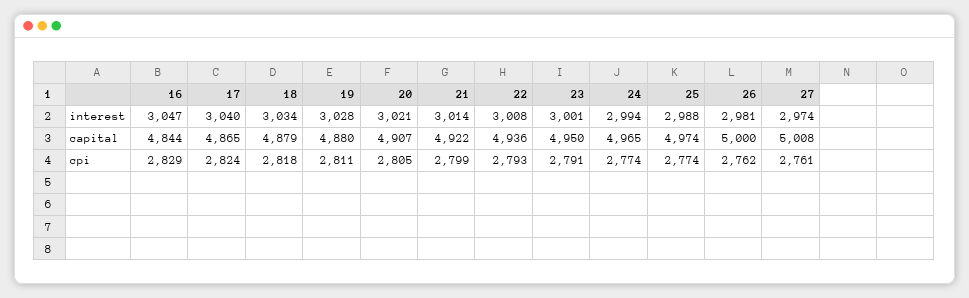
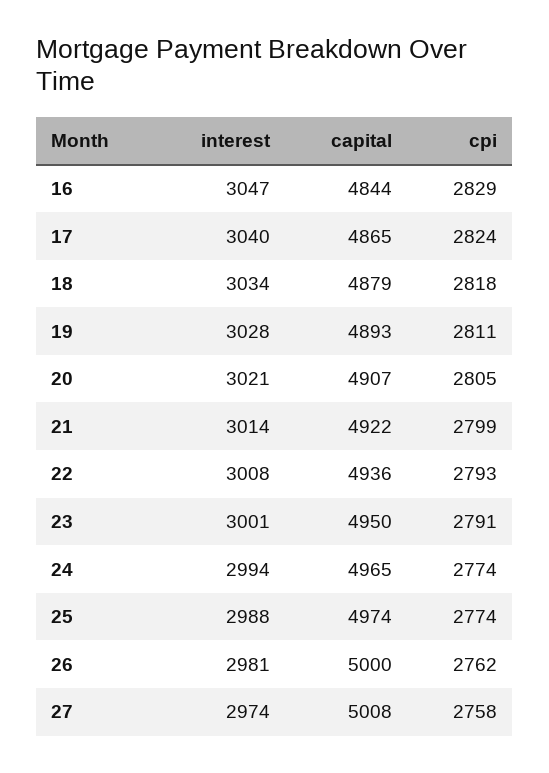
19, capital: 4880 -> 4893
27, cpi: 2761 -> 2758

